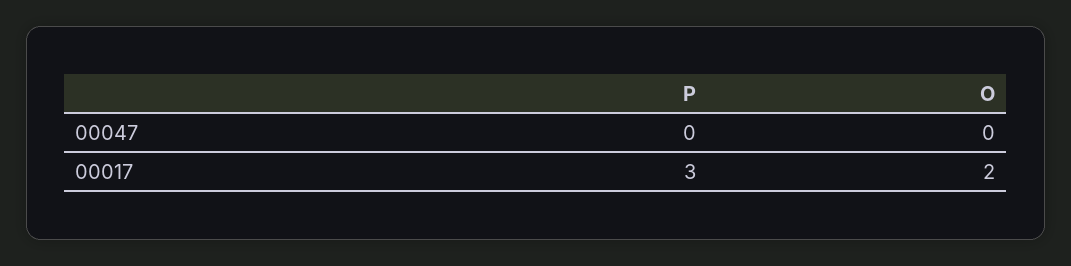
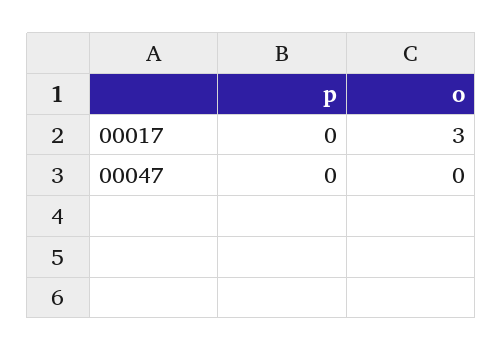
P, 00017: 3 -> 0
O, 00017: 2 -> 3

